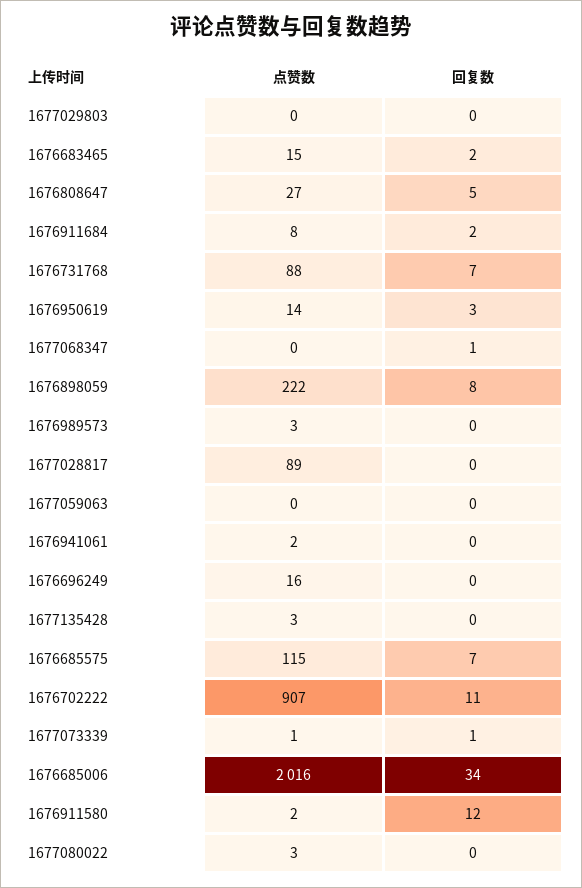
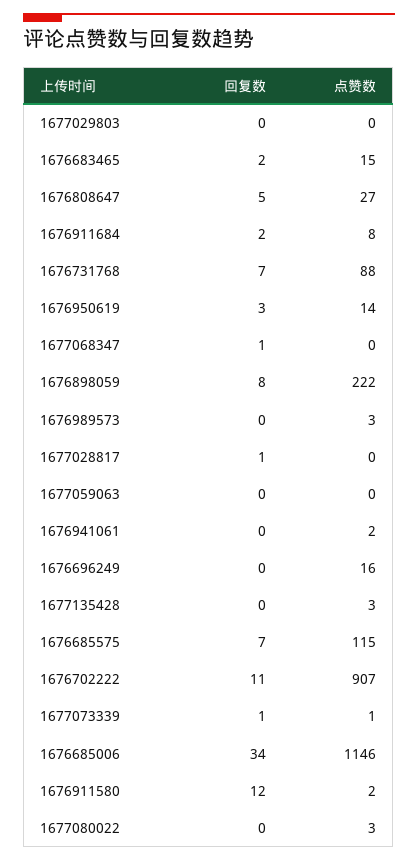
点赞数, 1677028817: 89 -> 0
回复数, 1677028817: 0 -> 1
点赞数, 1676685006: 2016 -> 1146

